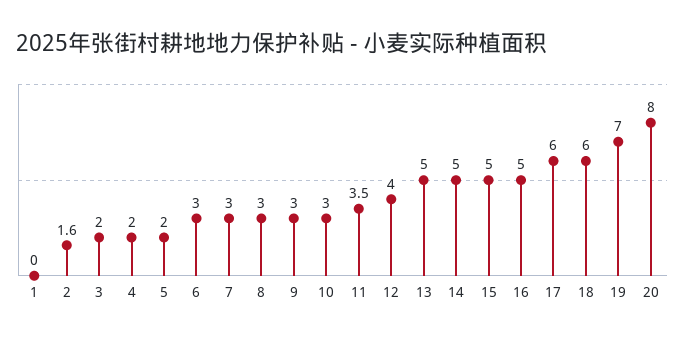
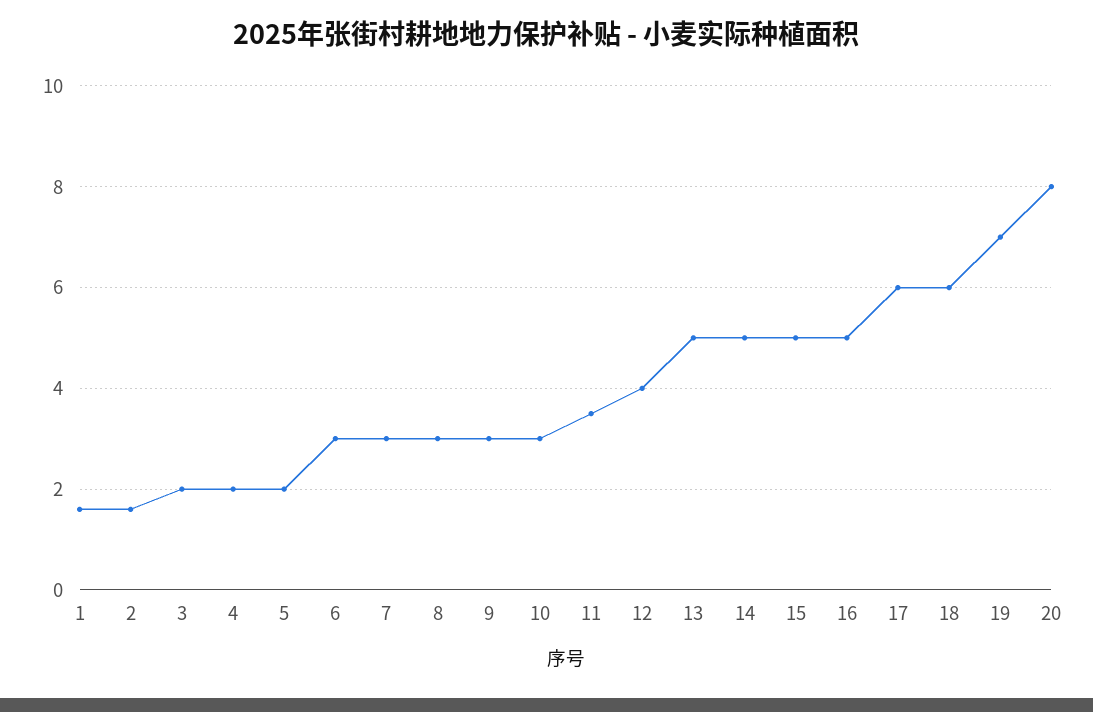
1: 0 -> 1.5

